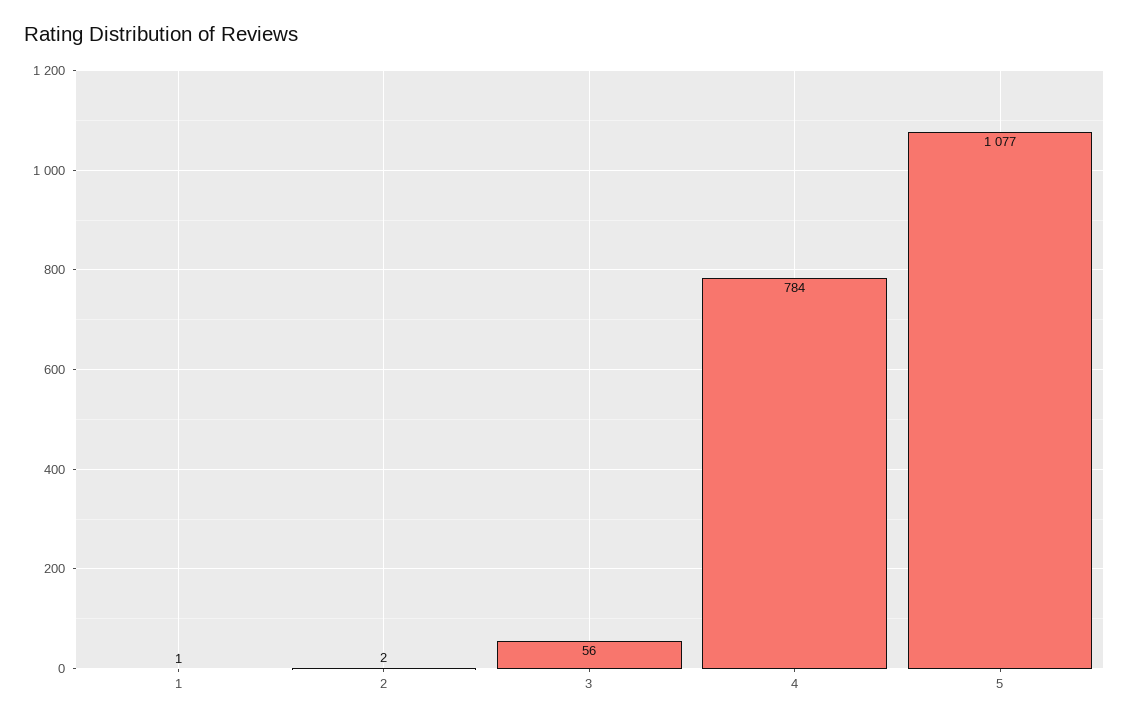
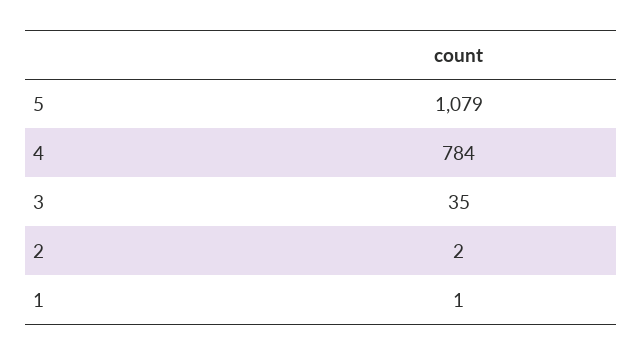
3: 56 -> 35
5: 1077 -> 1079

